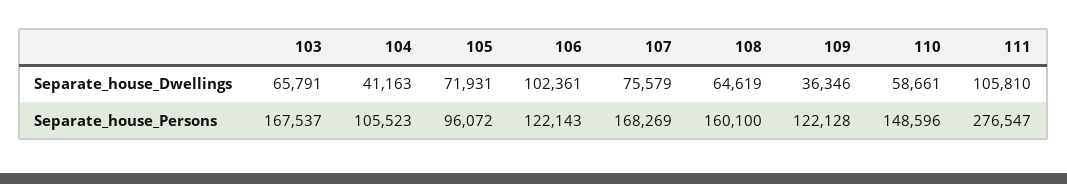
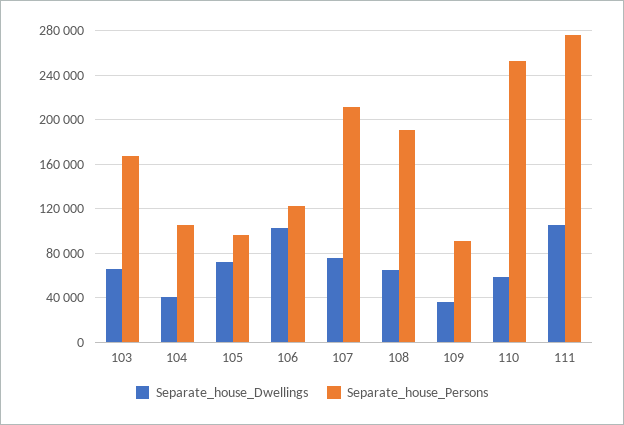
Separate_house_Persons, 107: 168269 -> 210000
Separate_house_Persons, 108: 160100 -> 190000
Separate_house_Persons, 109: 122128 -> 90000
Separate_house_Persons, 110: 148596 -> 250000

